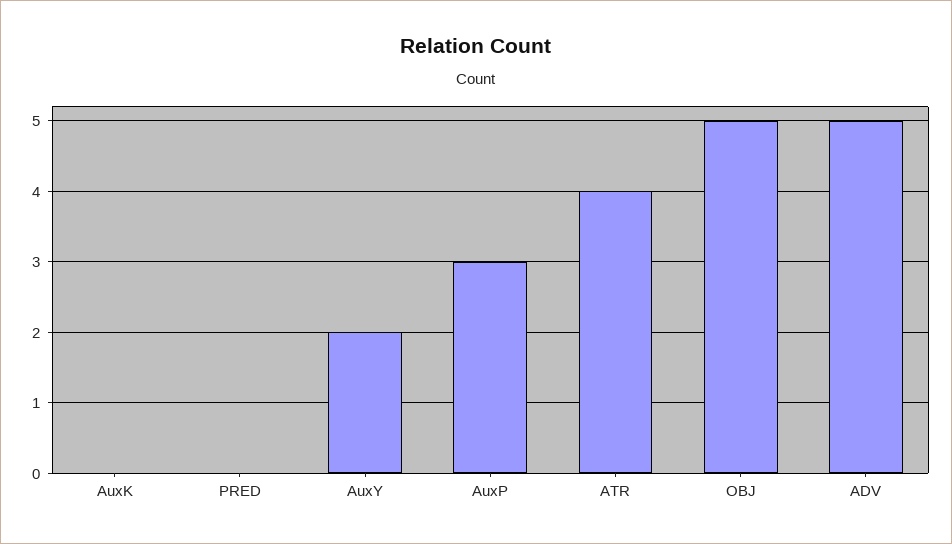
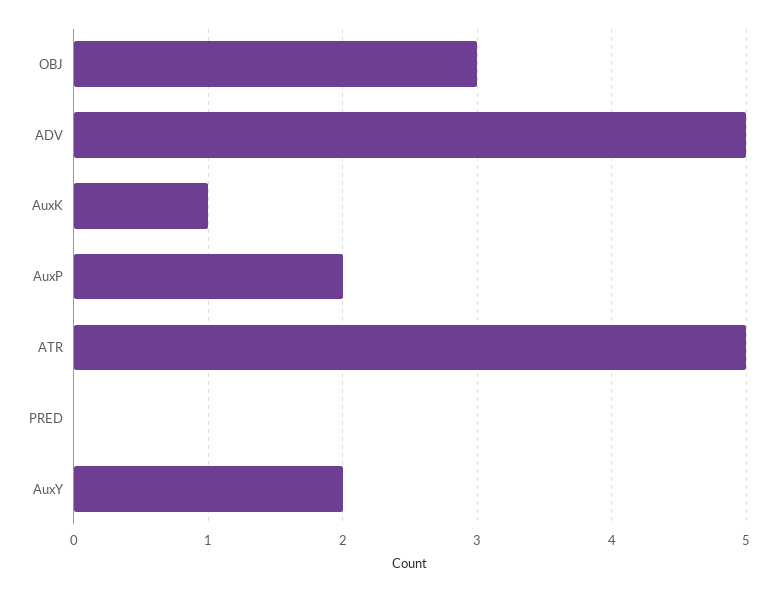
AuxK: 0 -> 1
AuxP: 3 -> 2
ATR: 4 -> 5
OBJ: 5 -> 3

